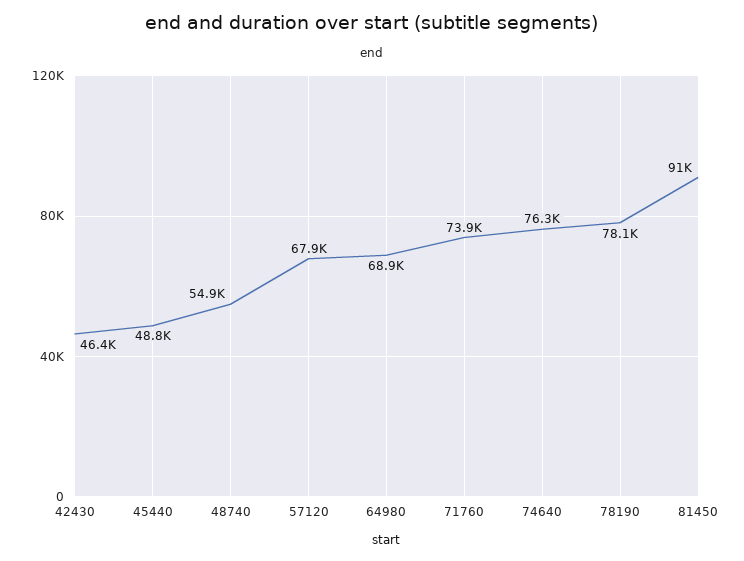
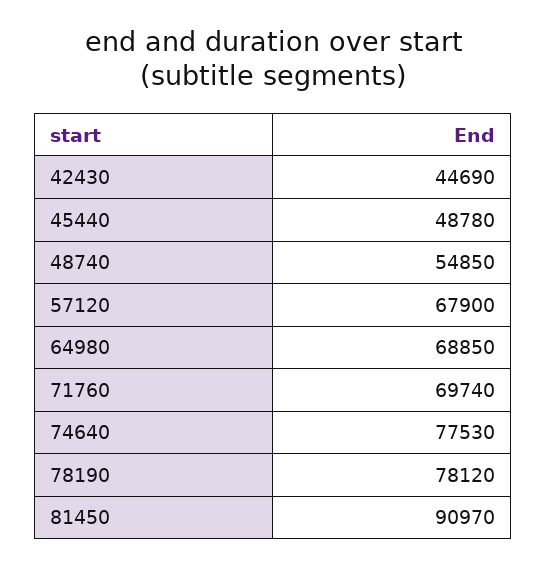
42430: 46400 -> 44690
71760: 73900 -> 69740
74640: 76300 -> 77530

